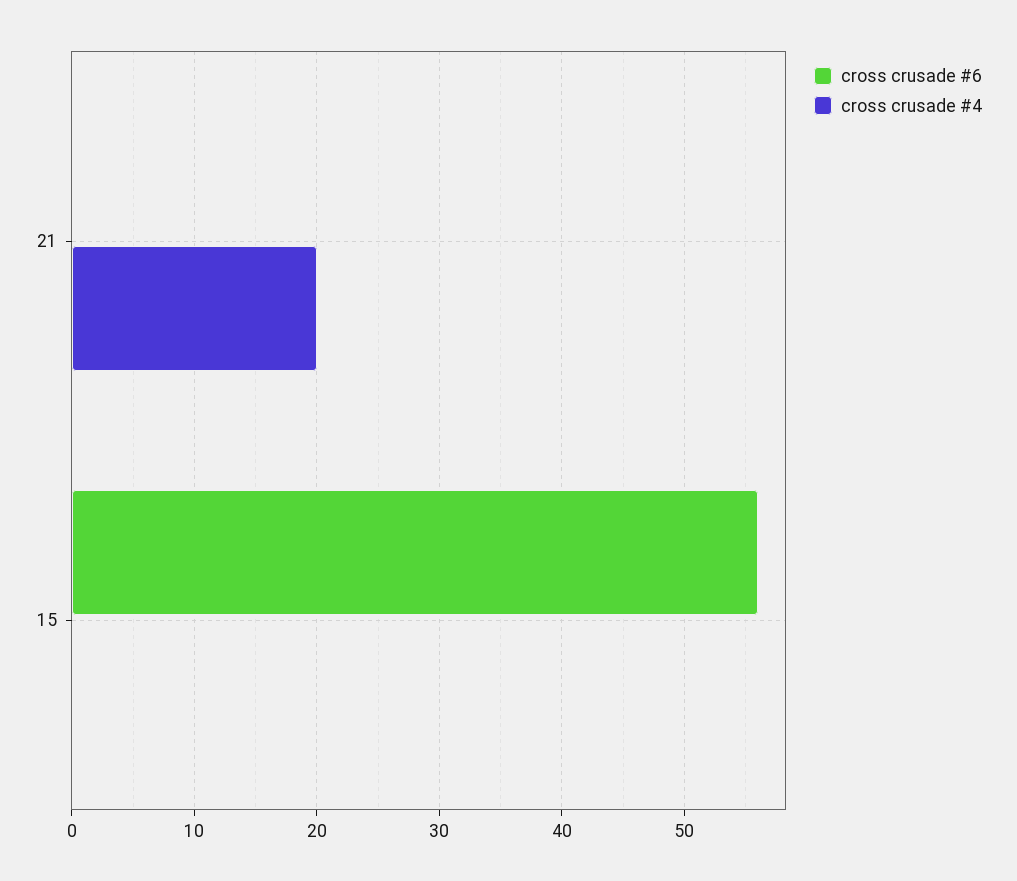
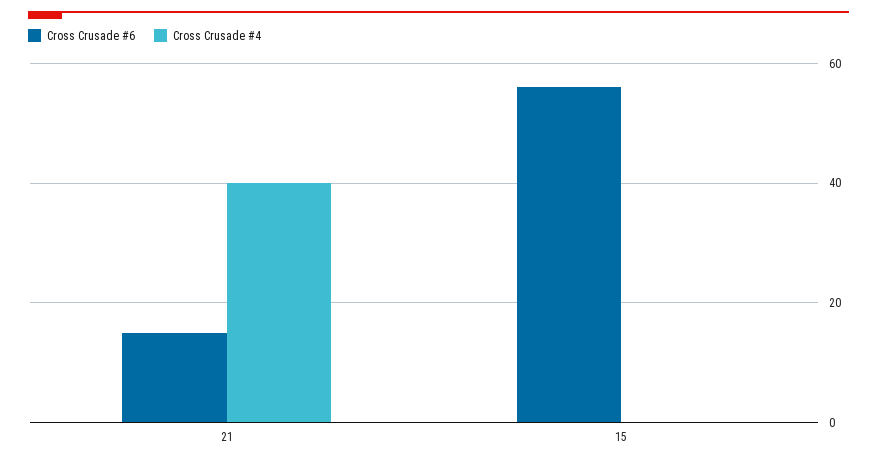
cross crusade #6, 21: 0 -> 15
cross crusade #4, 21: 20 -> 40

